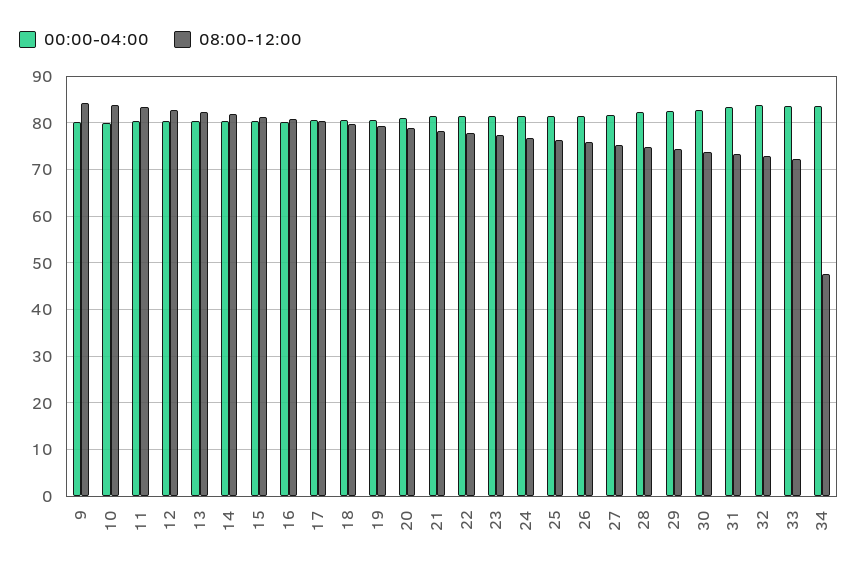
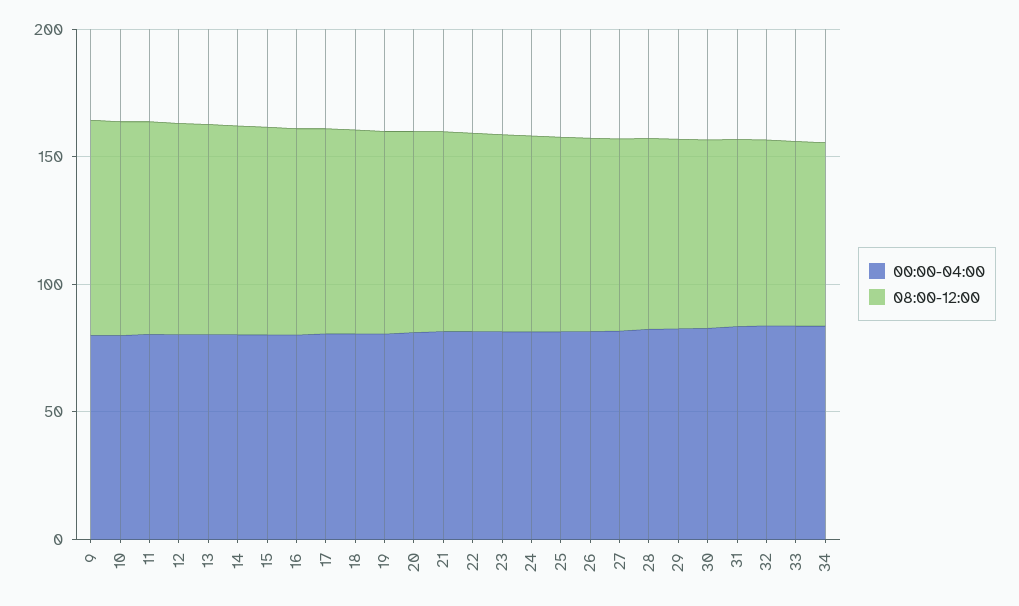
08:00-12:00, 34: 48 -> 70

